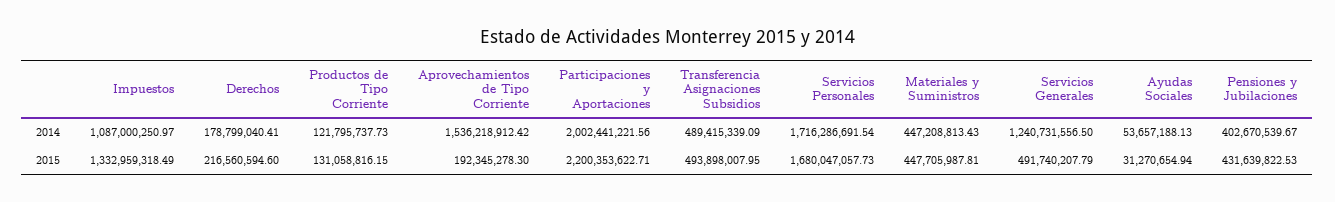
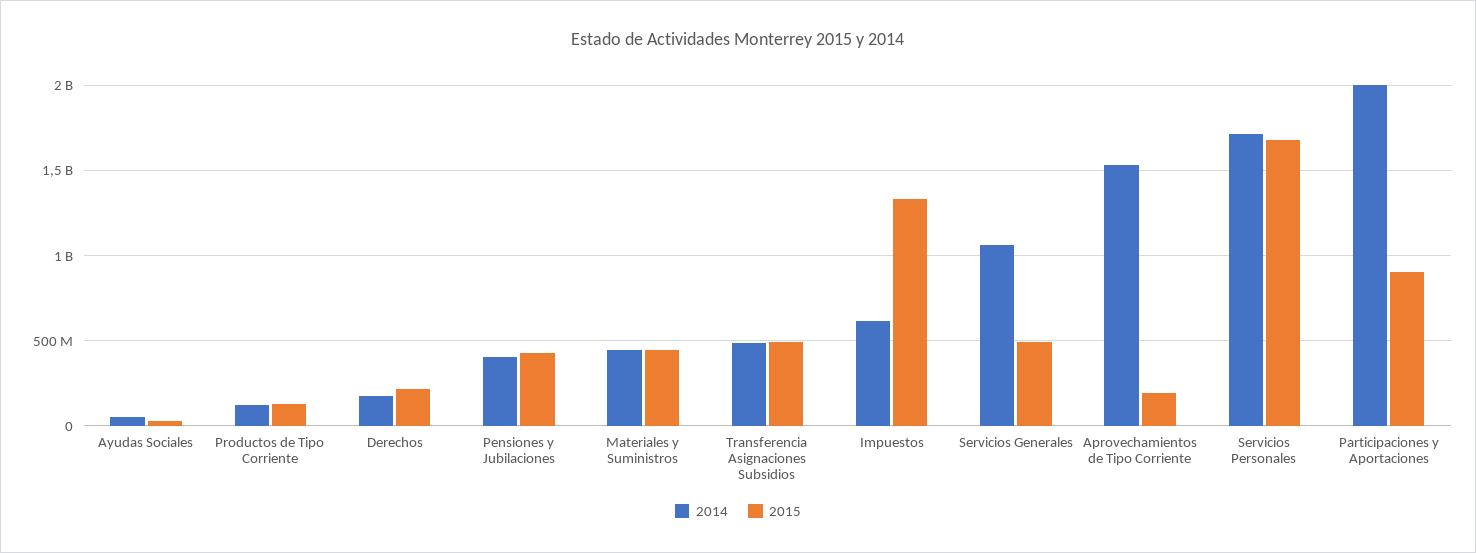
2014, Impuestos: 1087000250.97 -> 600000000
2014, Servicios Generales: 1240731556.5 -> 1050000000
2015, Participaciones y Aportaciones: 2200353622.71 -> 900000000

